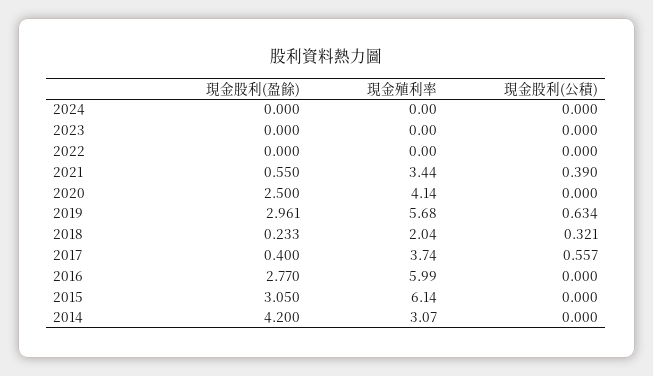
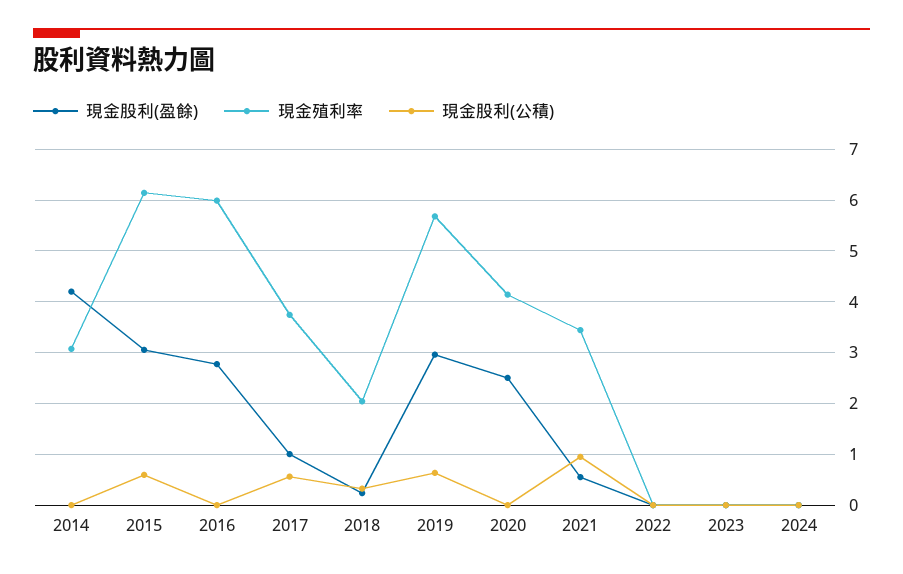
現金股利(公積), 2021: 0.39 -> 1
現金股利(盈餘), 2017: 0.4 -> 1
現金股利(公積), 2015: 0 -> 0.6

